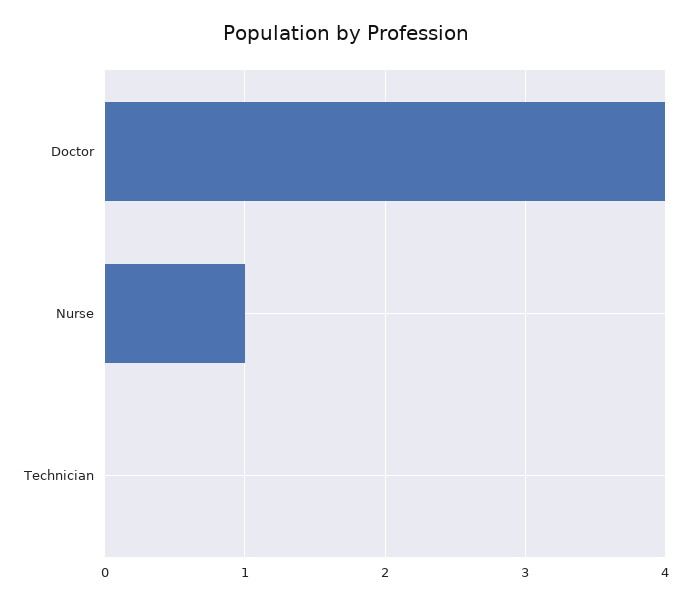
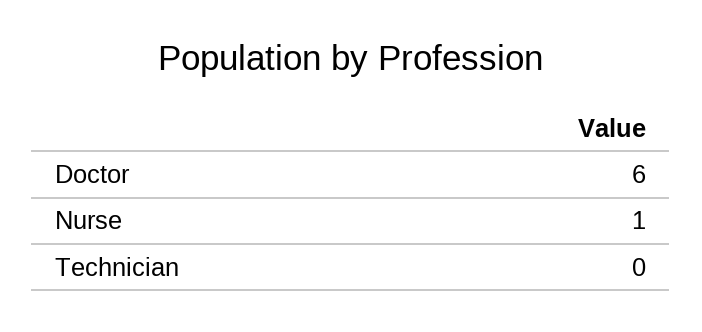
Doctor: 4 -> 6

